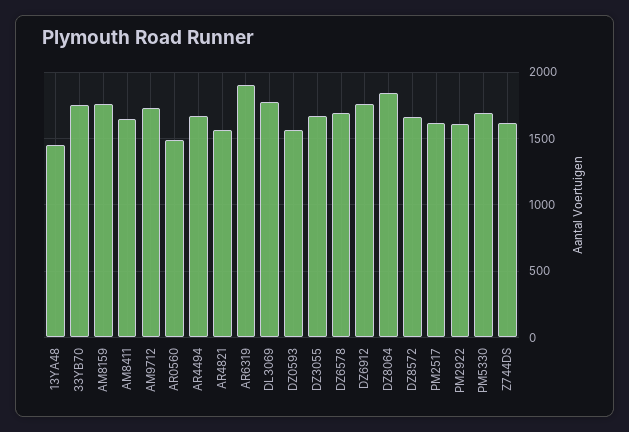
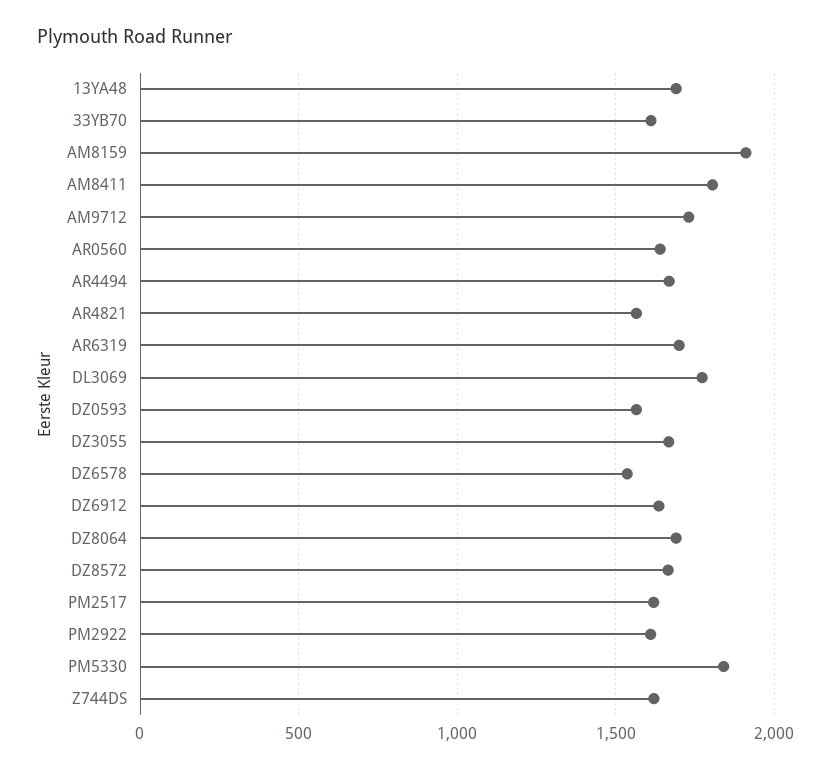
13YA48: 1450 -> 1700
33YB70: 1750 -> 1600
AM8159: 1750 -> 1900
AM8411: 1650 -> 1800
AR0560: 1500 -> 1650
AR6319: 1900 -> 1700
DZ6578: 1700 -> 1550
DZ6912: 1750 -> 1650
DZ8064: 1850 -> 1700
PM5330: 1700 -> 1850

